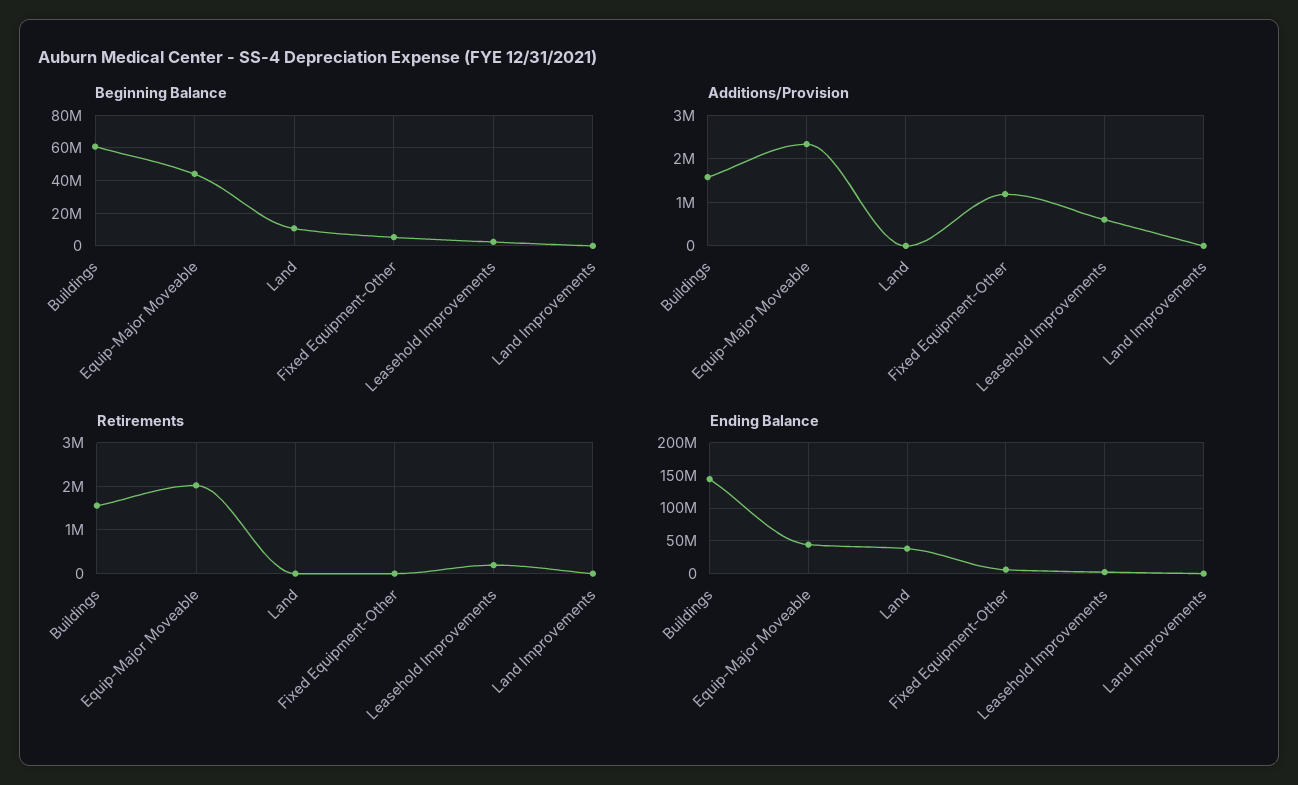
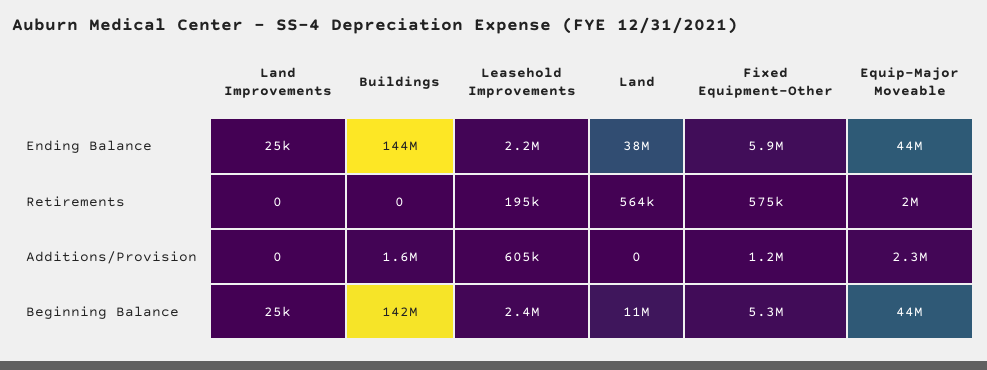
Beginning Balance, Buildings: 60000000 -> 142000000
Retirements, Buildings: 1600000 -> 0
Retirements, Land: 0 -> 564000
Retirements, Fixed Equipment-Other: 0 -> 575000

